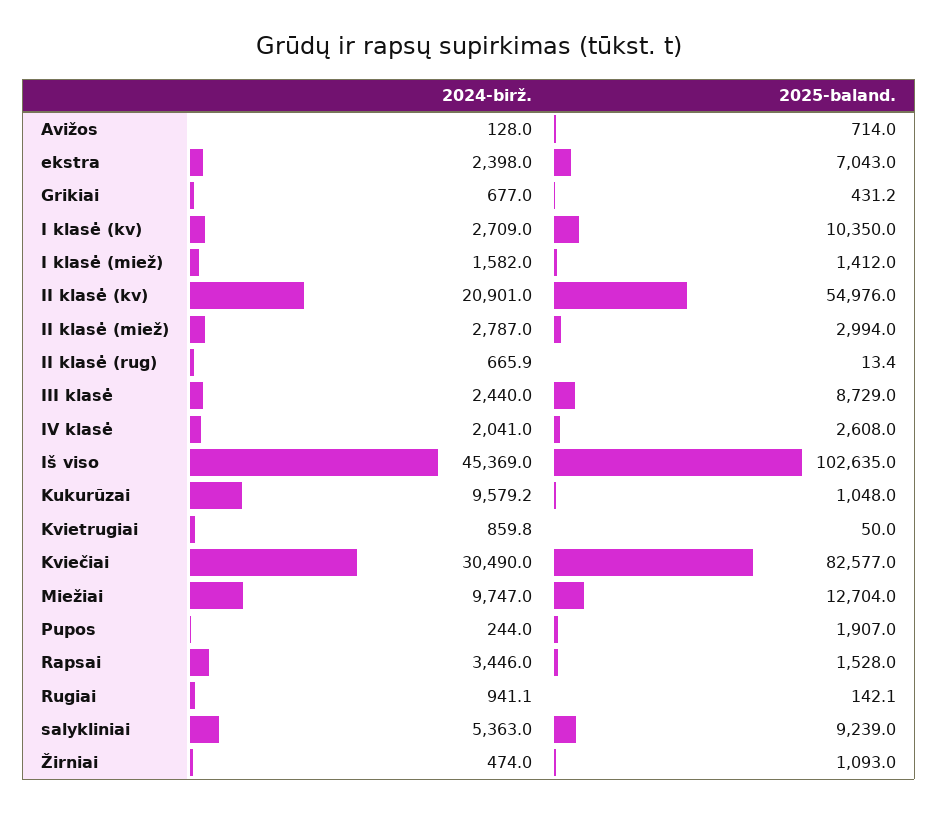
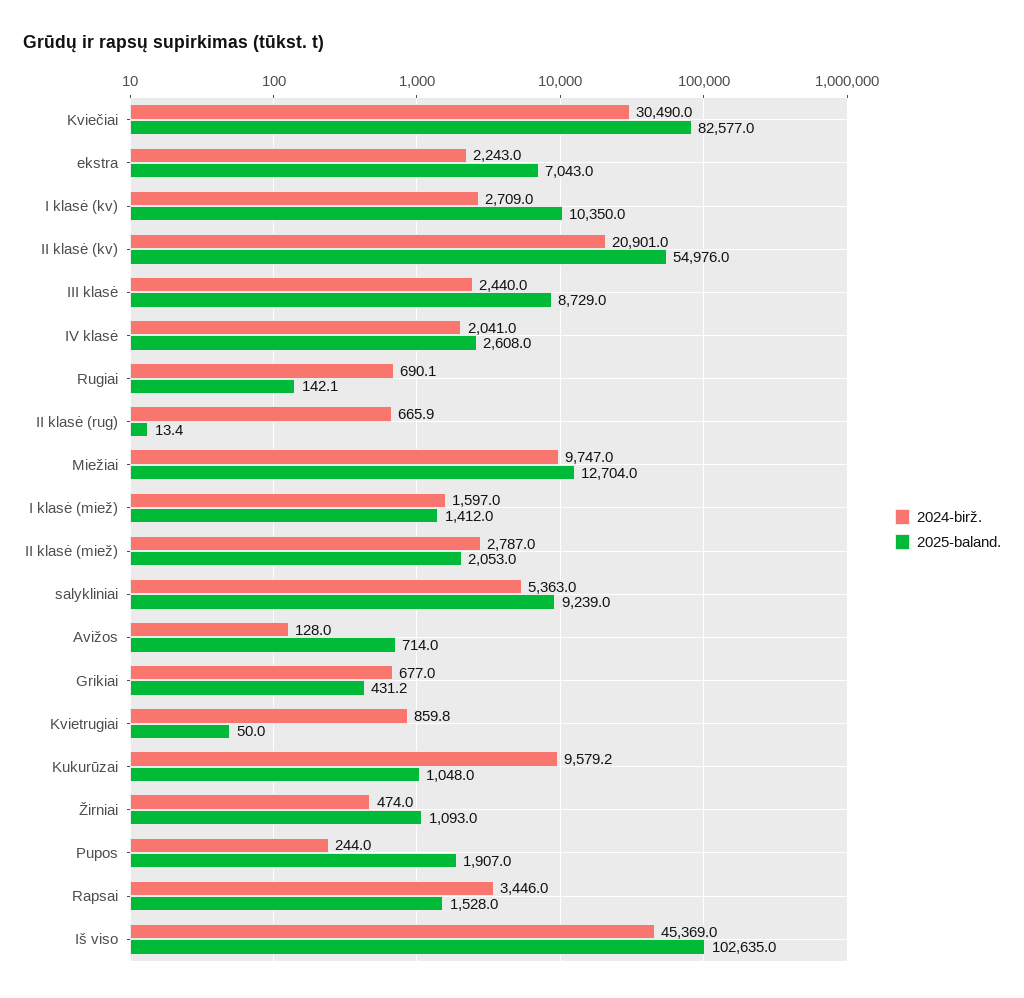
2024-birž., ekstra: 2398 -> 2243
2024-birž., I klasė (miež): 1582 -> 1597
2025-baland., II klasė (miež): 2994 -> 2053
2024-birž., Rugiai: 941.1 -> 690.1

